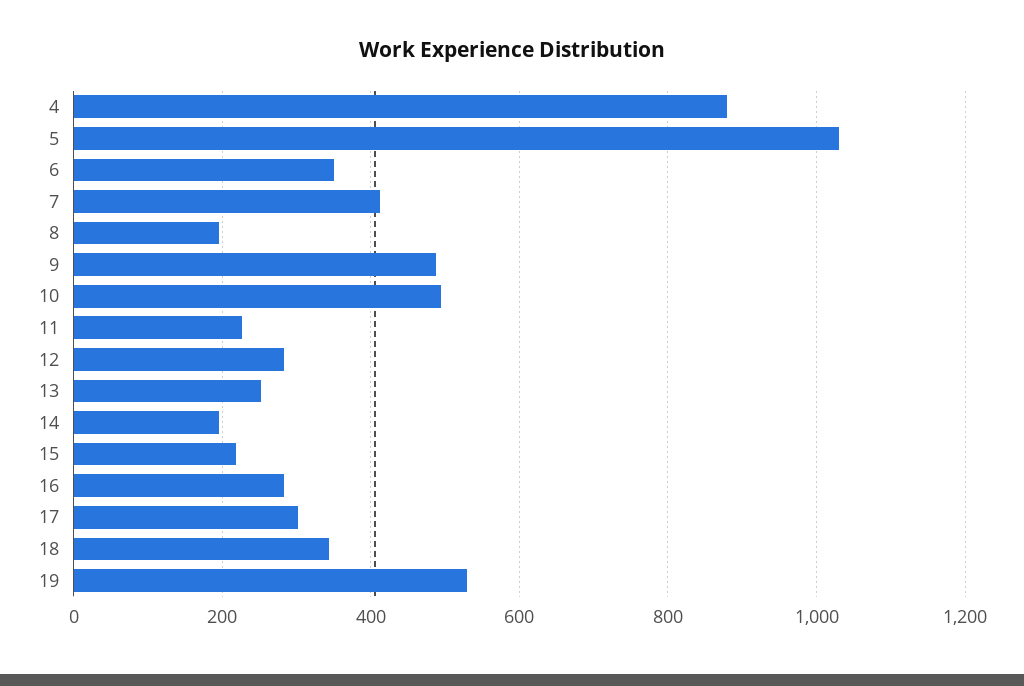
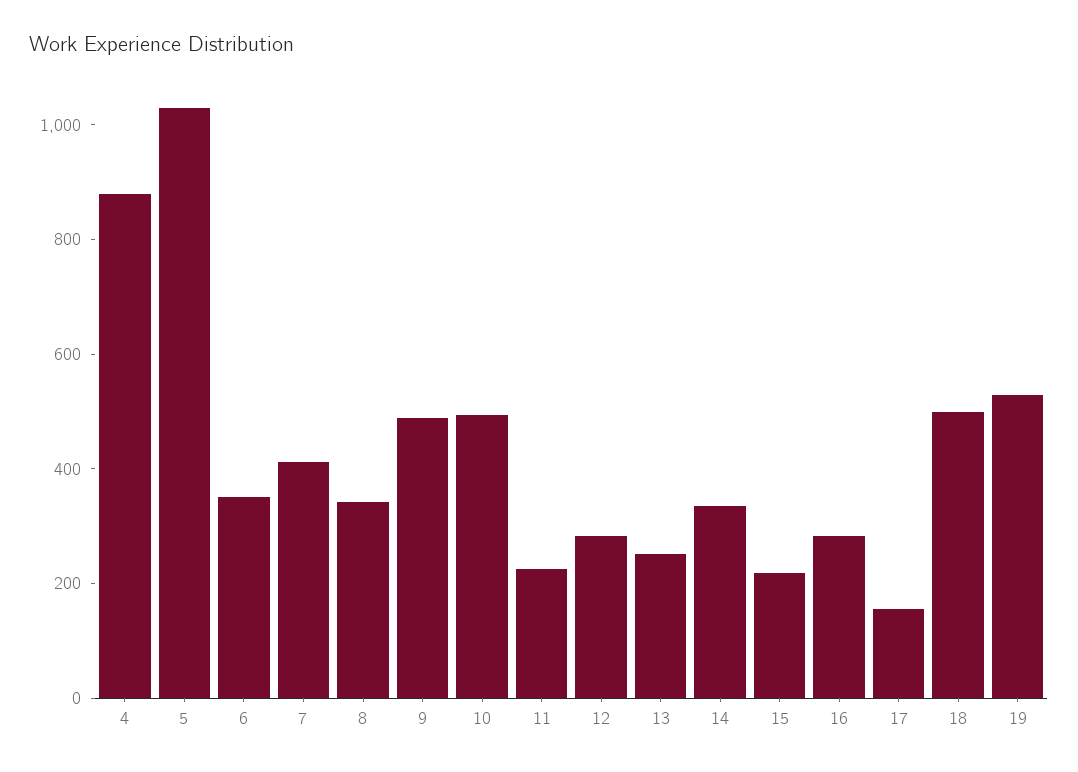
8: 200 -> 350
14: 200 -> 350
17: 300 -> 150
18: 340 -> 500

